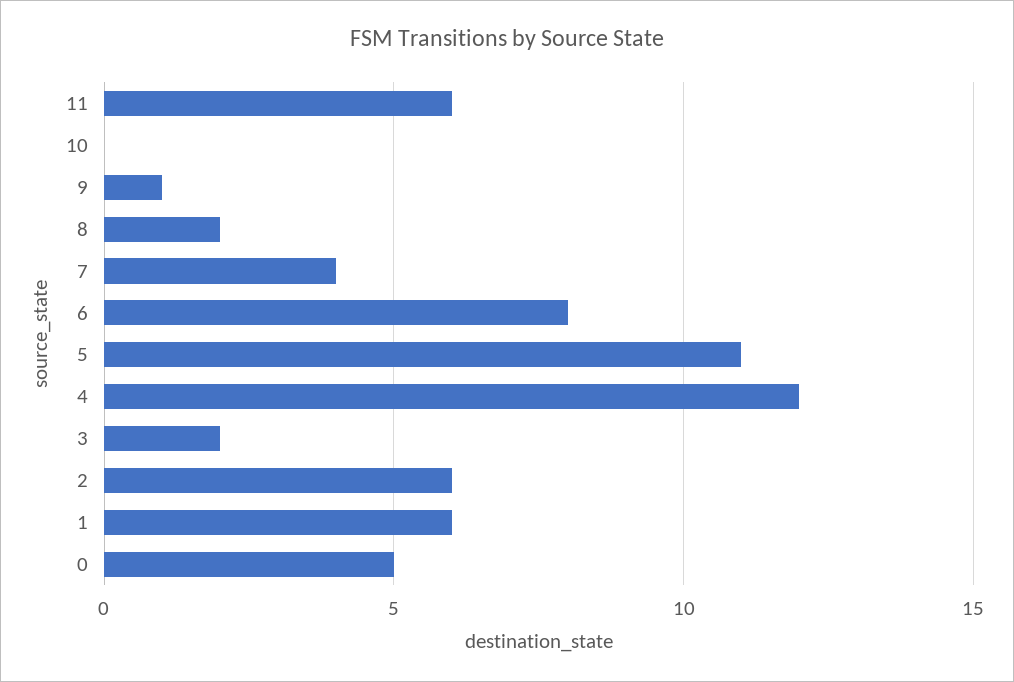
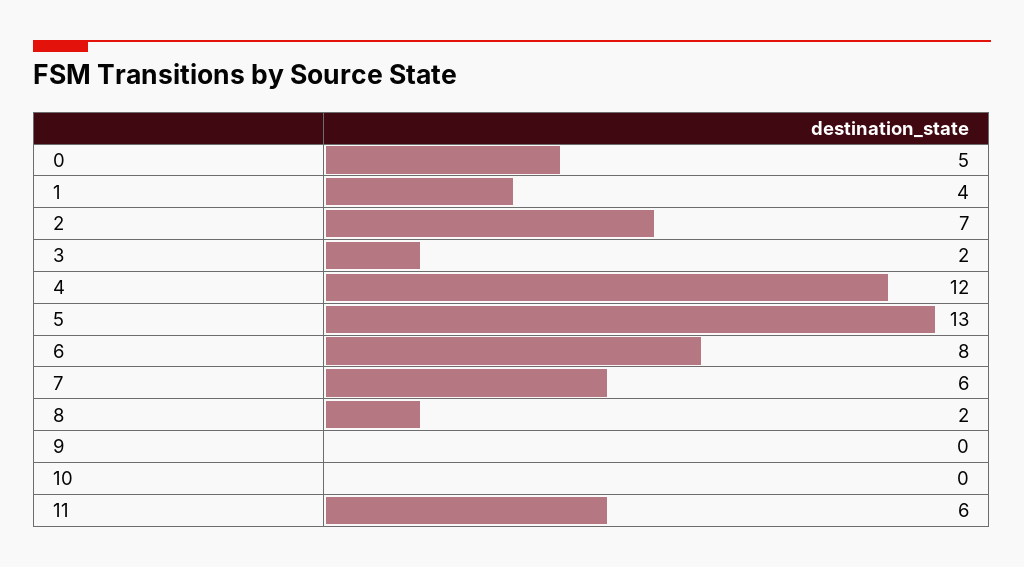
9: 1 -> 0
7: 4 -> 6
5: 11 -> 13
2: 6 -> 7
1: 6 -> 4

